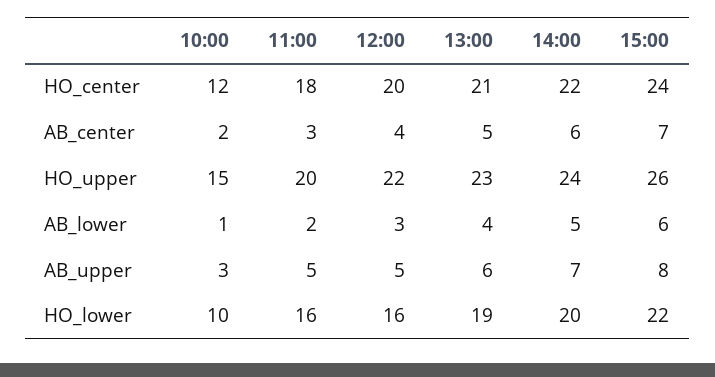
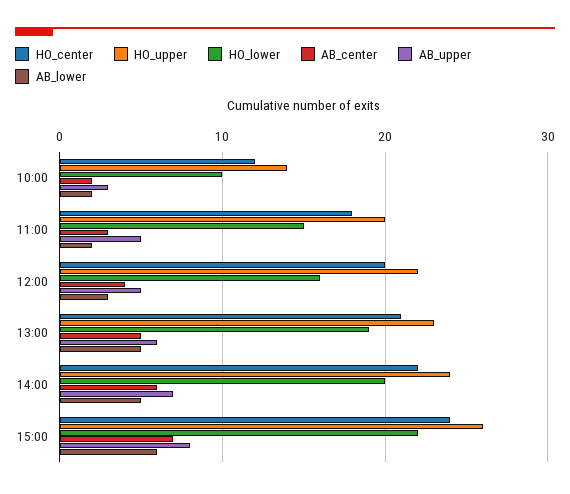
HO_upper, 10:00: 15 -> 14
AB_lower, 10:00: 1 -> 2
AB_lower, 13:00: 4 -> 5
HO_lower, 11:00: 16 -> 15

